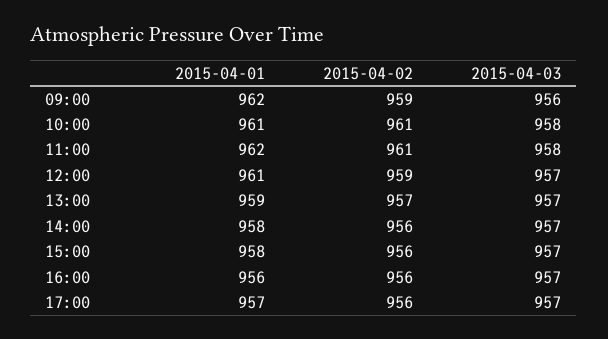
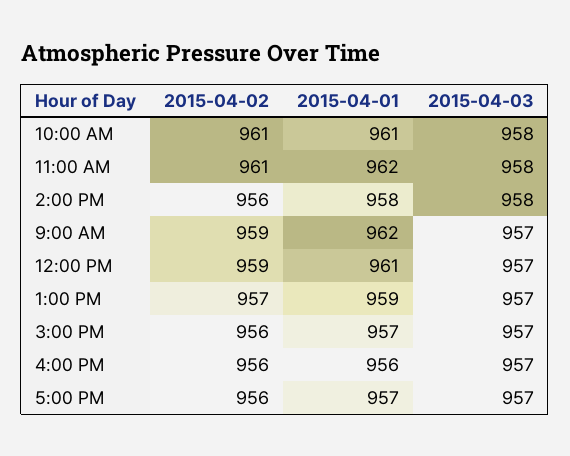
2015-04-03, 09:00: 956 -> 957
2015-04-03, 14:00: 957 -> 958
2015-04-01, 15:00: 958 -> 957

